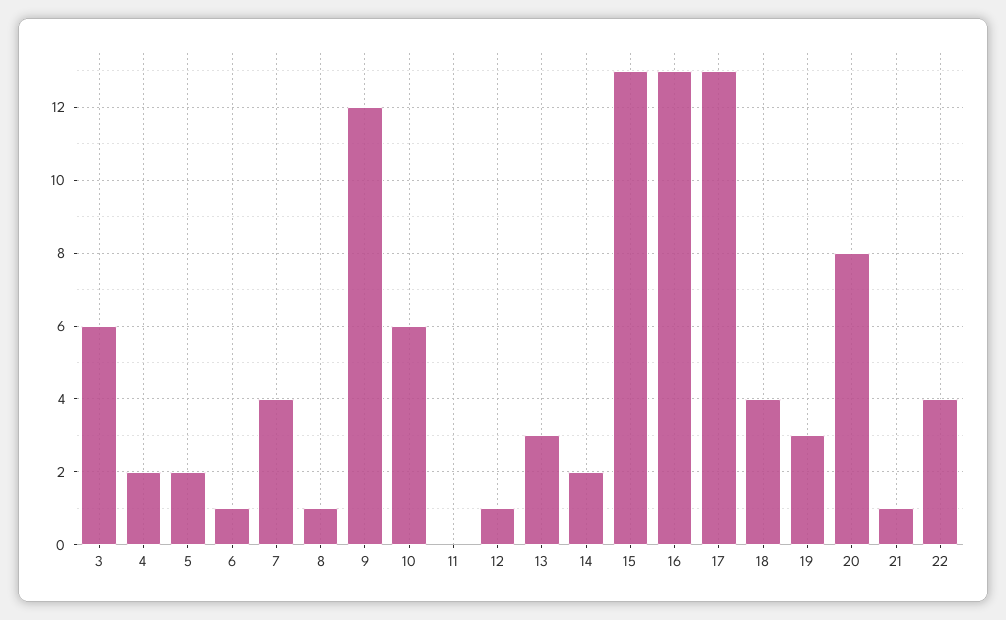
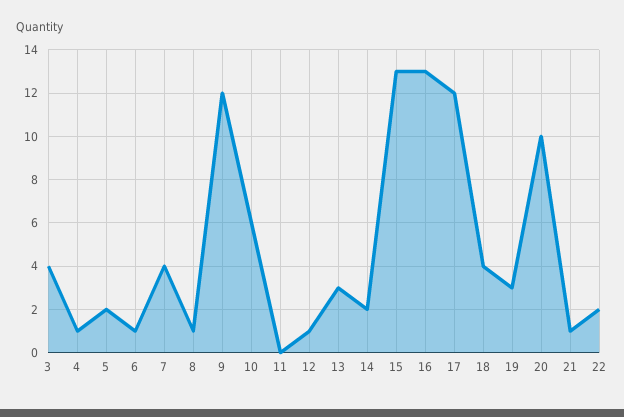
3: 6 -> 4
4: 2 -> 1
17: 13 -> 12
20: 8 -> 10
22: 4 -> 2

